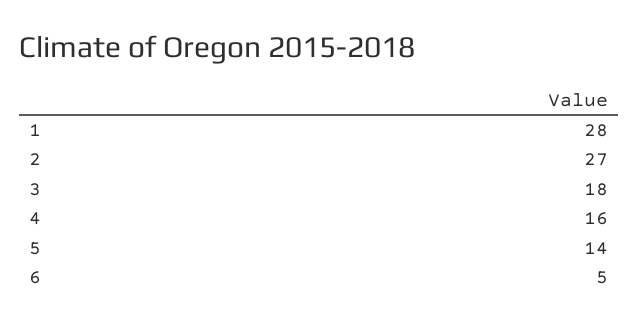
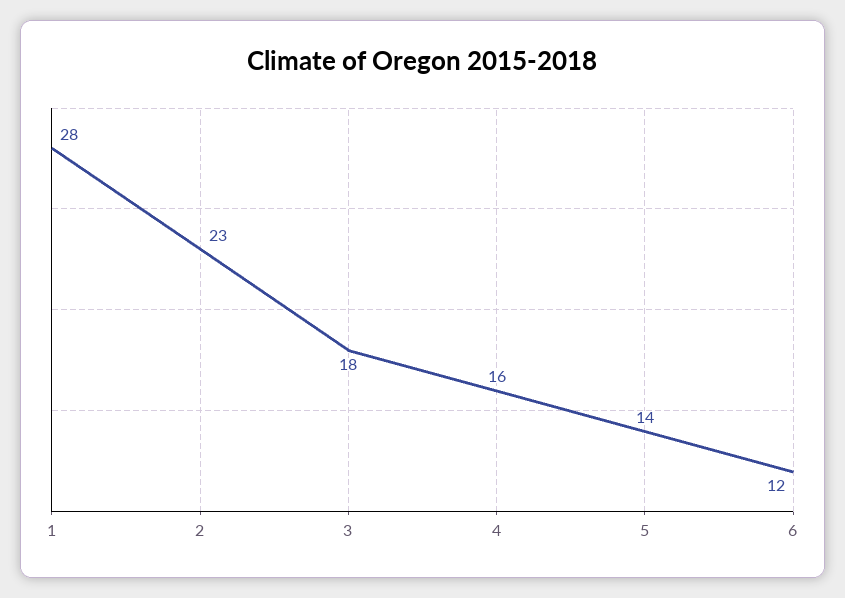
2: 27 -> 23
6: 5 -> 12

